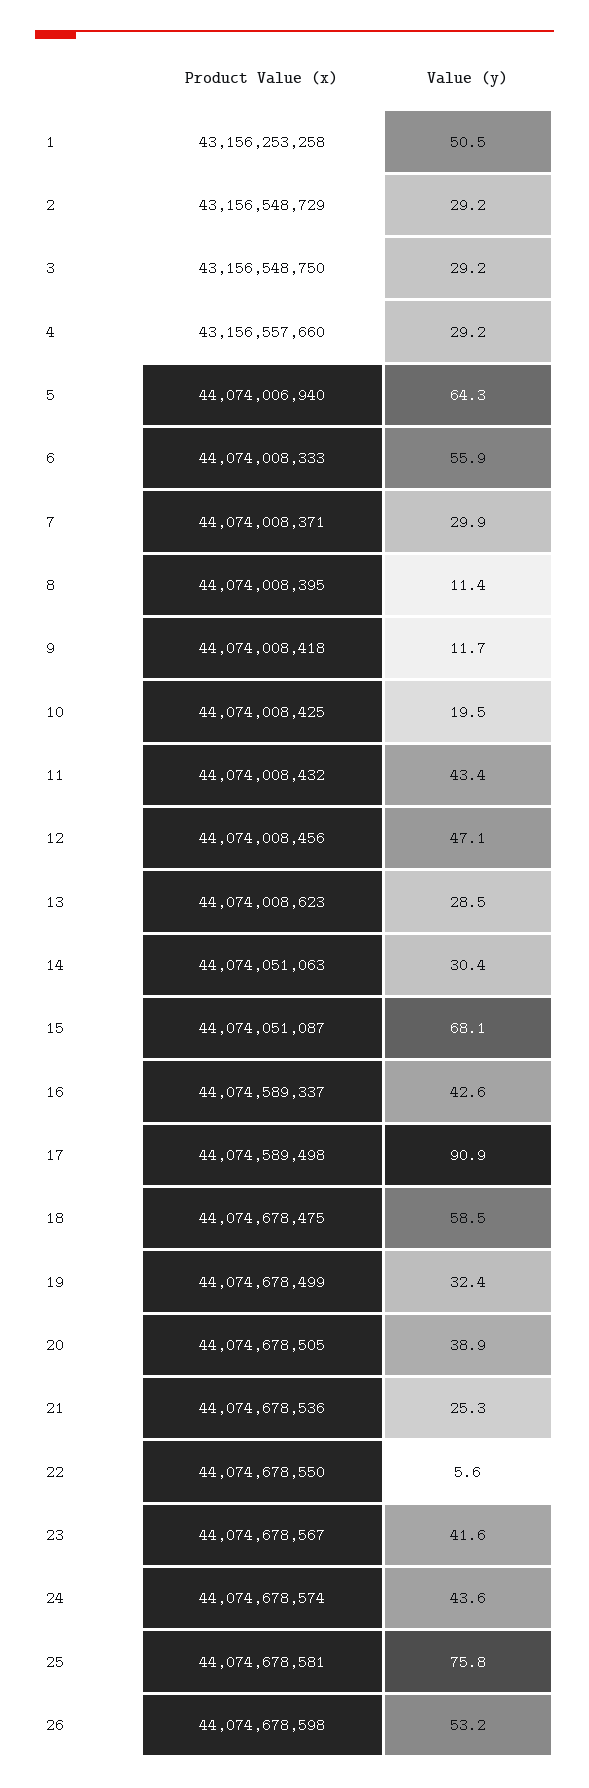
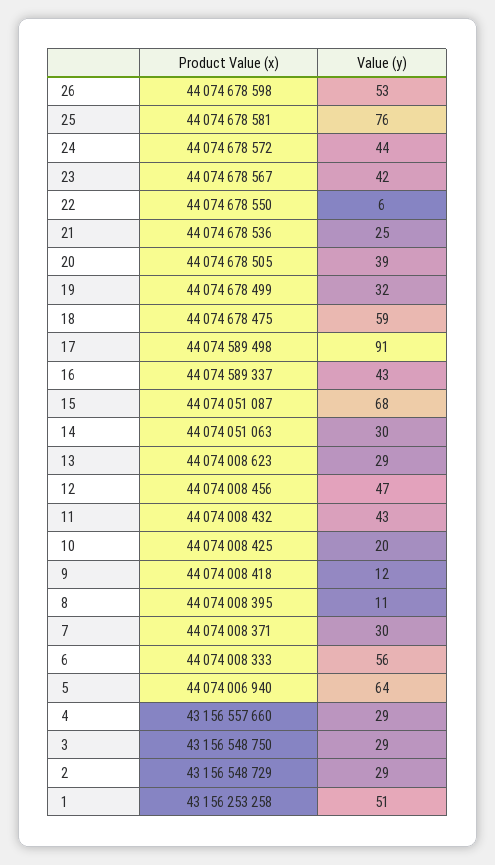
Product Value (x), 24: 44074678574 -> 44074678572

